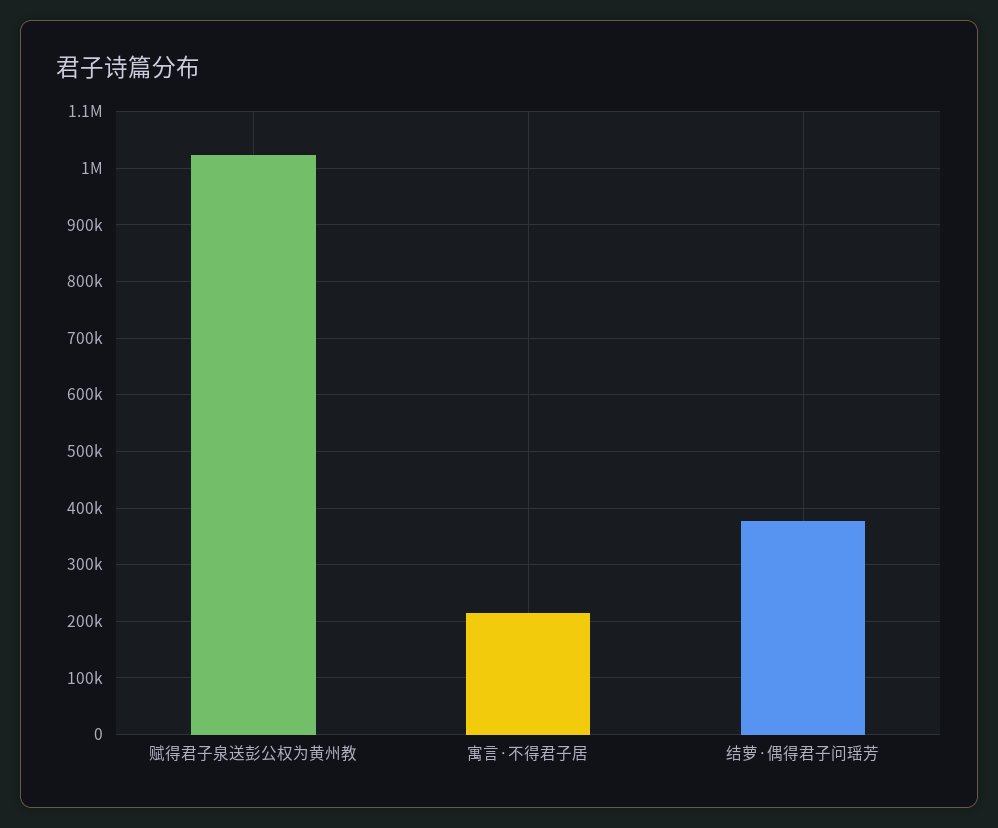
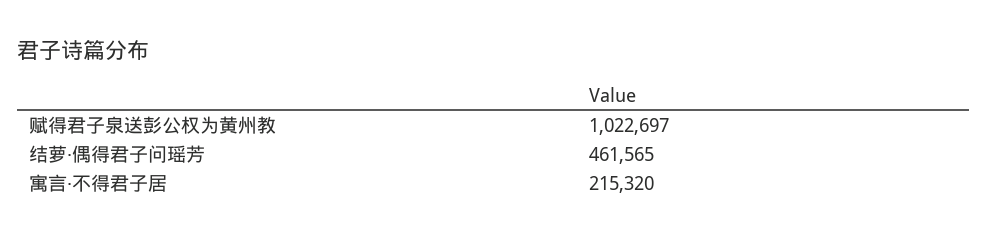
结萝·偶得君子问瑶芳: 380000 -> 461565

